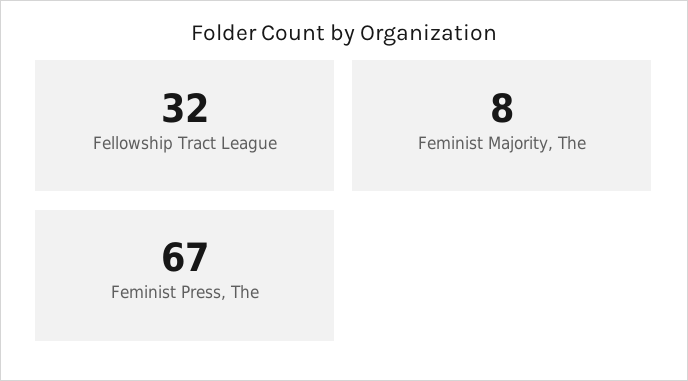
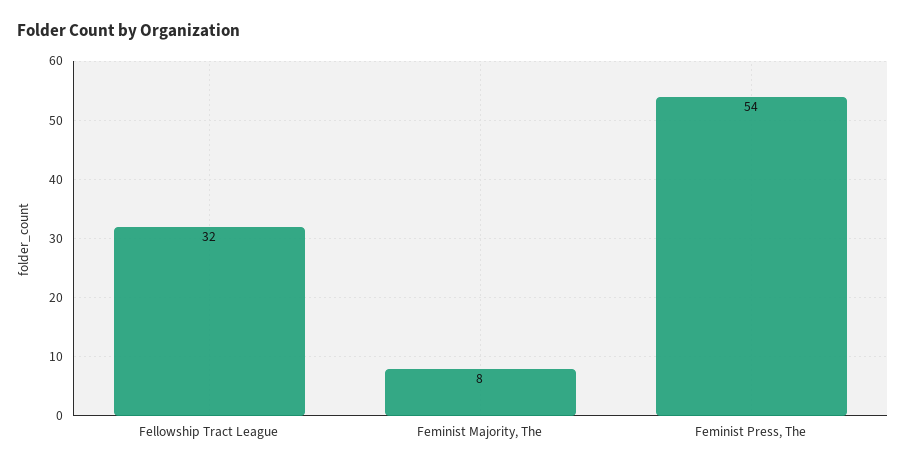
Feminist Press, The: 67 -> 54

